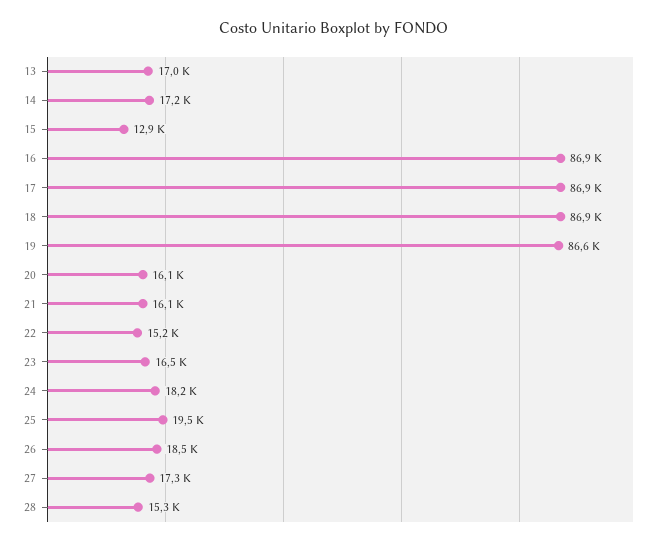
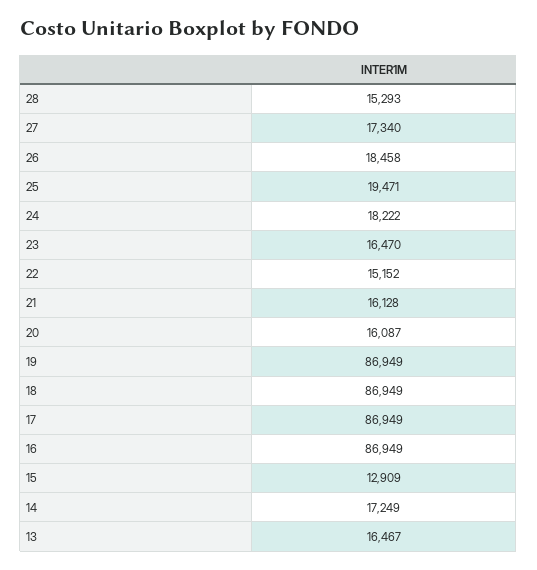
13: 17000 -> 16467
19: 86600 -> 86949

